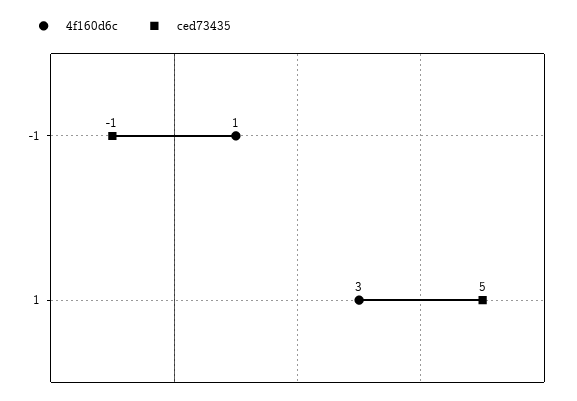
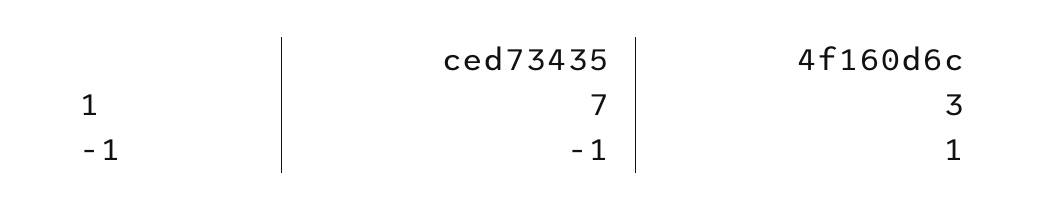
ced73435, 1: 5 -> 7

